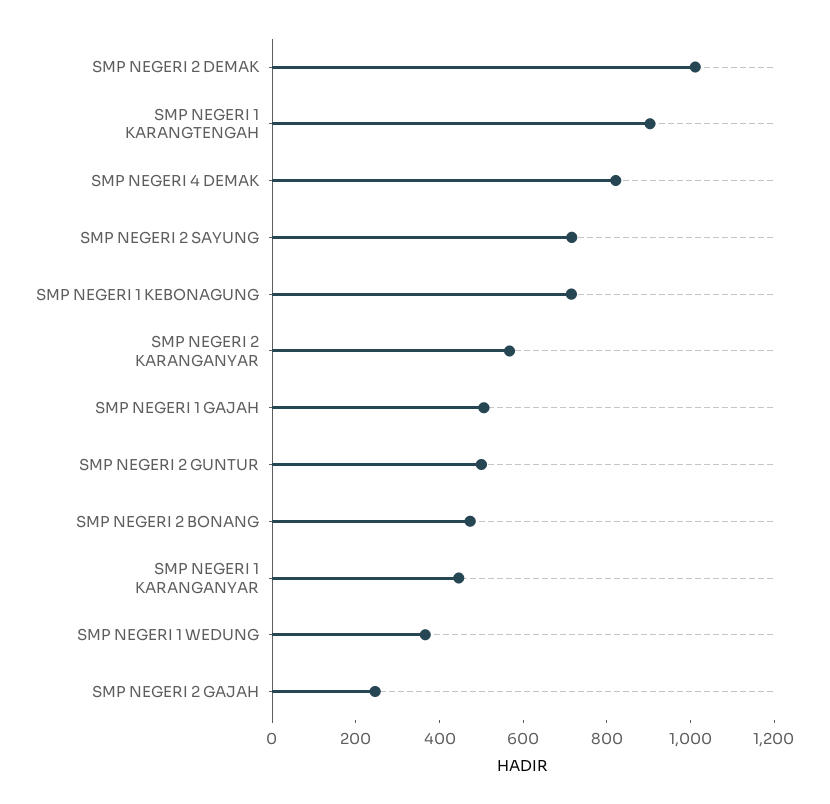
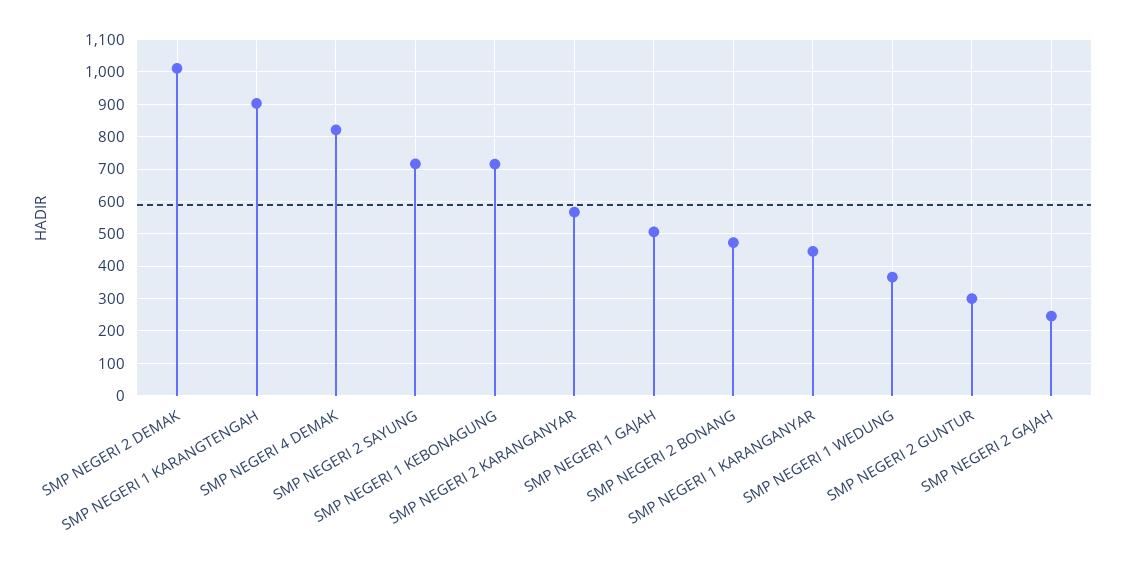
SMP NEGERI 2 GUNTUR: 500 -> 300

